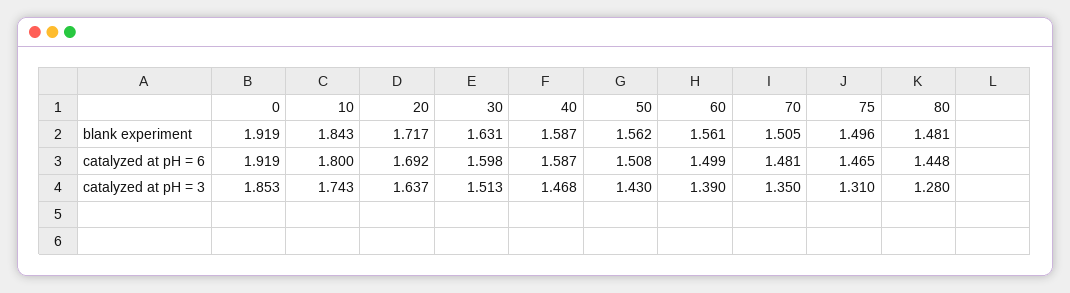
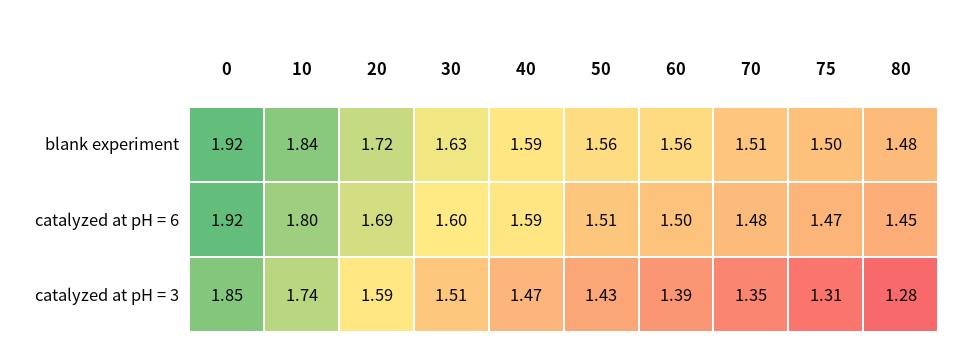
20, catalyzed at pH = 3: 1.637 -> 1.59

